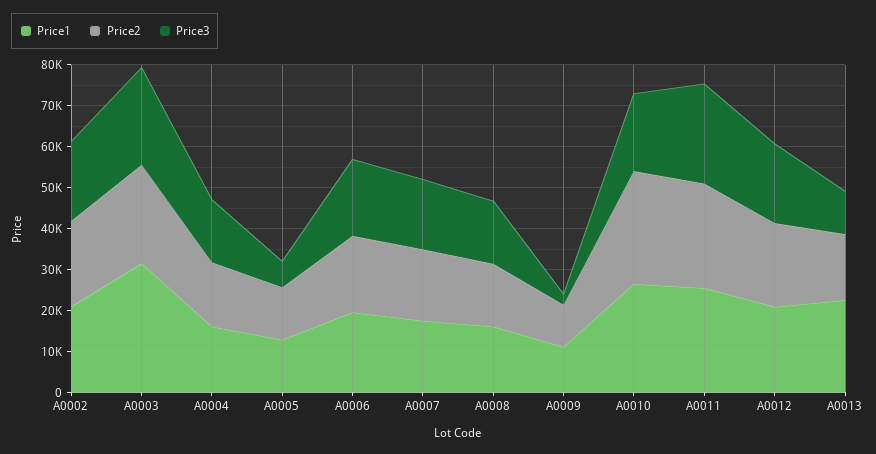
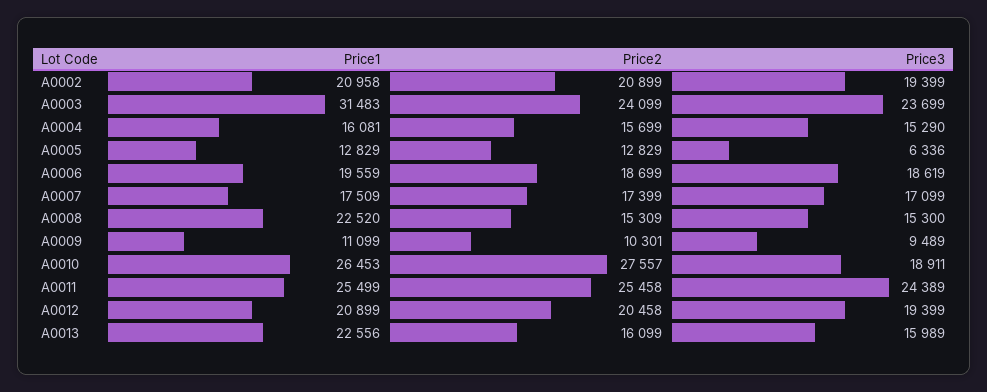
Price1, A0008: 16000 -> 22520
Price3, A0009: 2000 -> 9489
Price3, A0013: 10000 -> 15989

